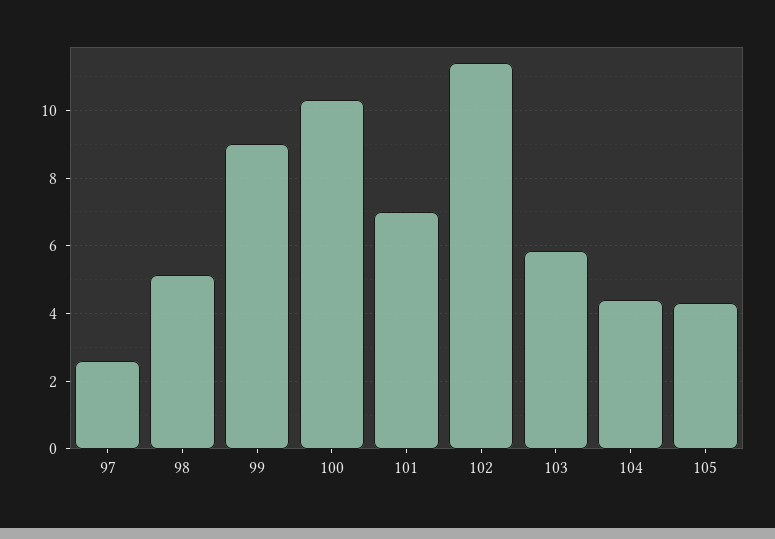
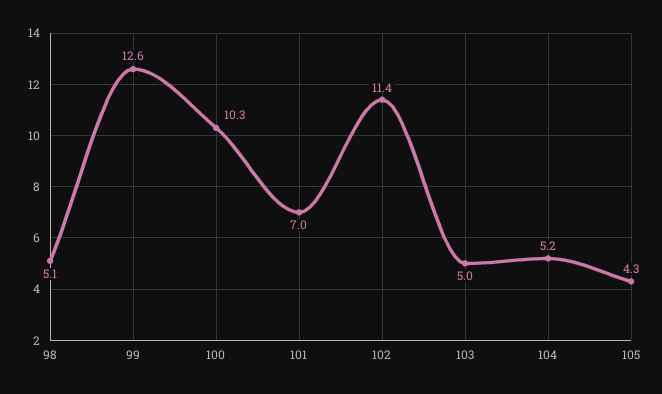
97: 2.6 -> none
99: 9 -> 12.6
103: 5.8 -> 5
104: 4.4 -> 5.2

